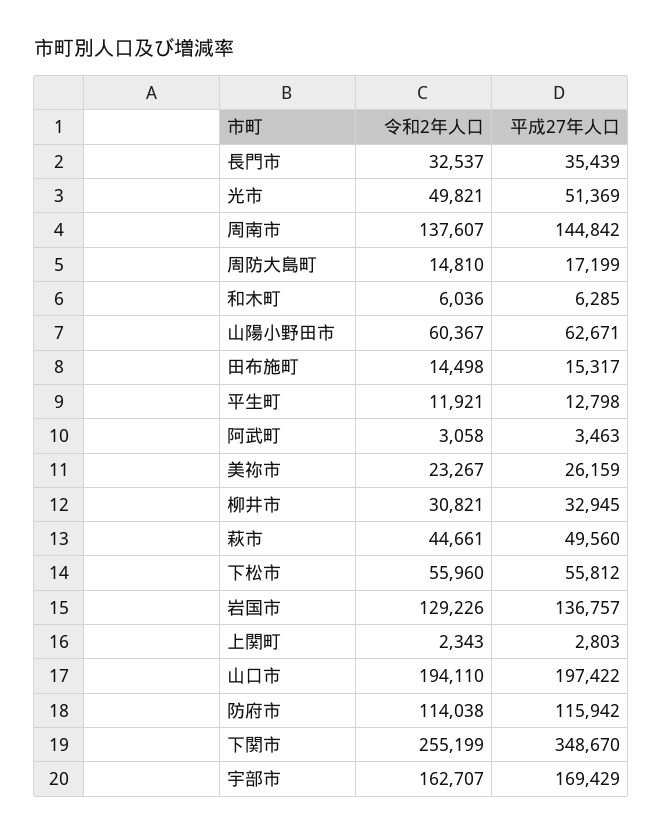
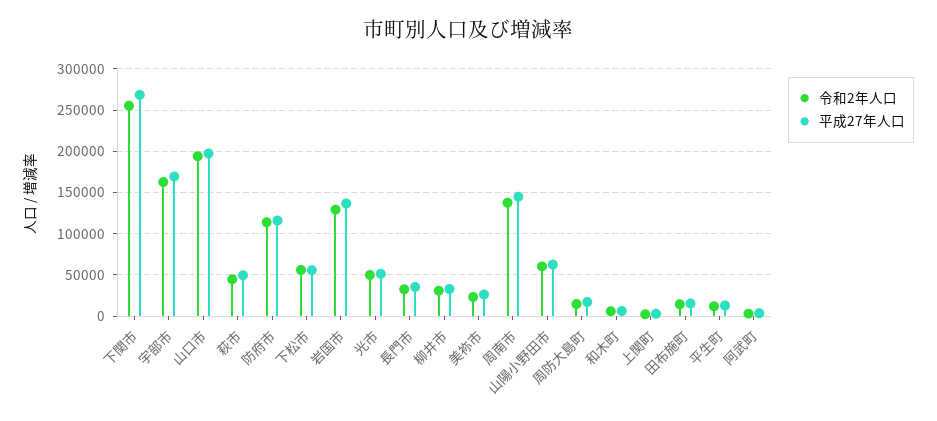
平成27年人口, 下関市: 348670 -> 270000

